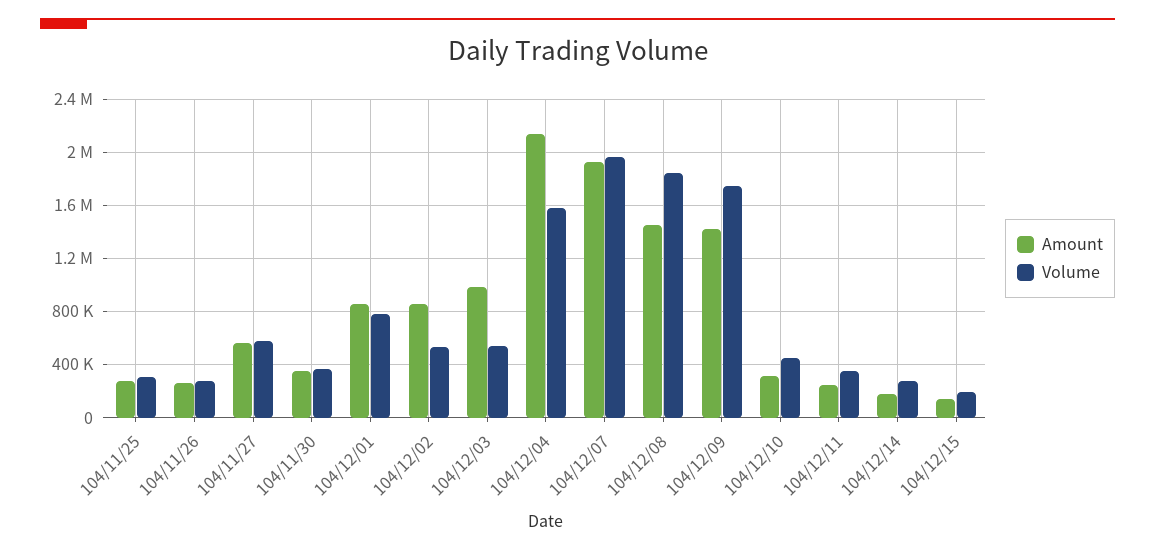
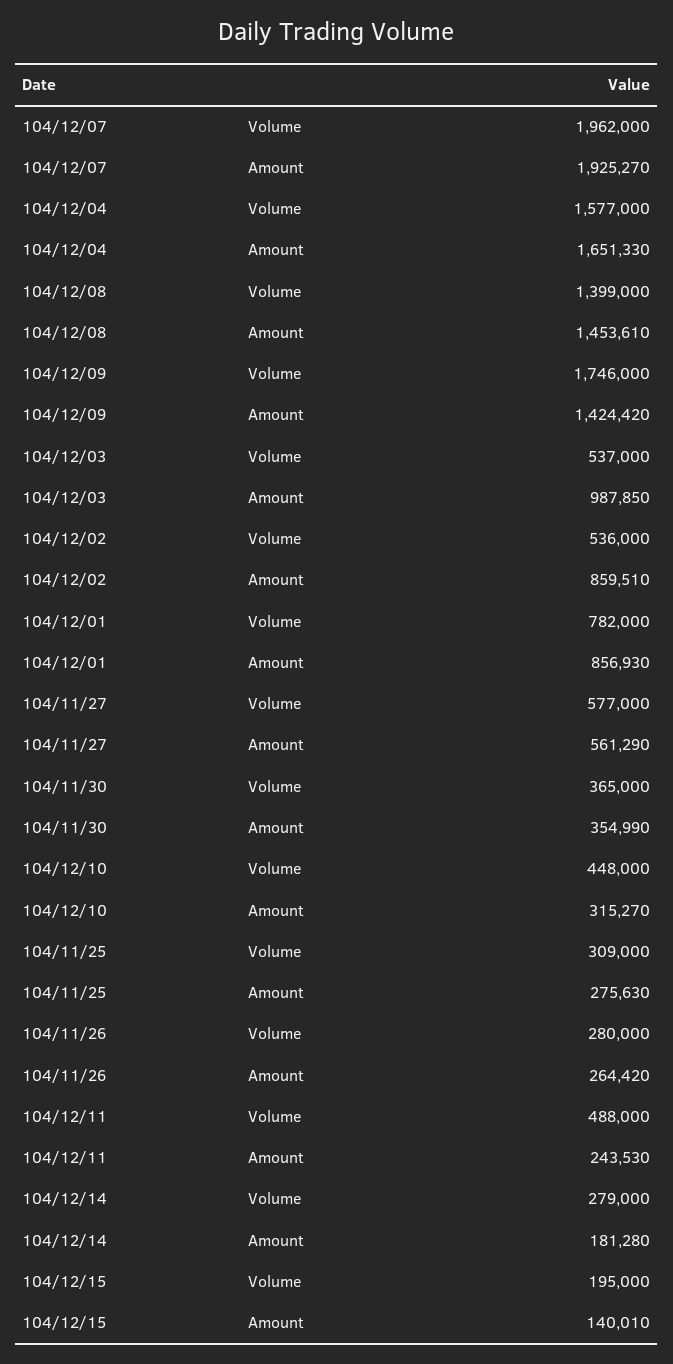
Amount, 104/12/04: 2150000 -> 1651330
Volume, 104/12/08: 1850000 -> 1399000
Volume, 104/12/11: 350000 -> 488000

